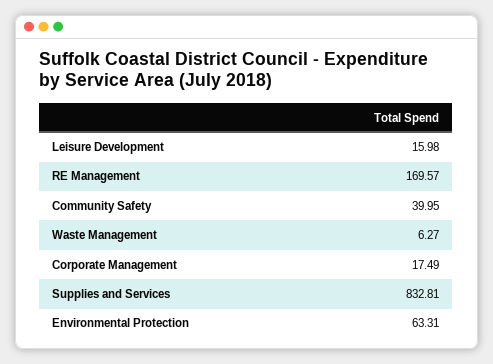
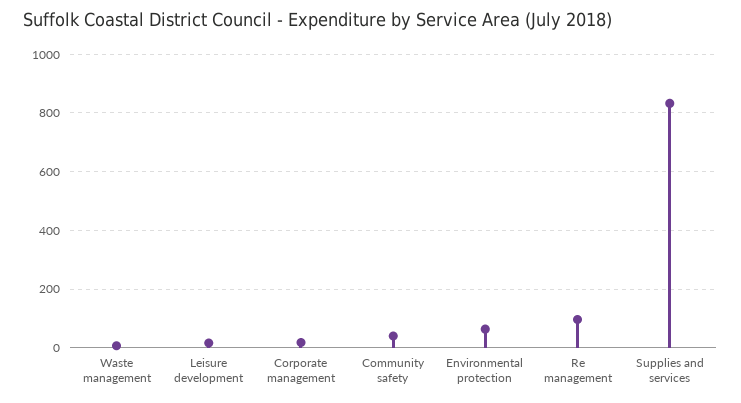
RE Management: 169.57 -> 100

